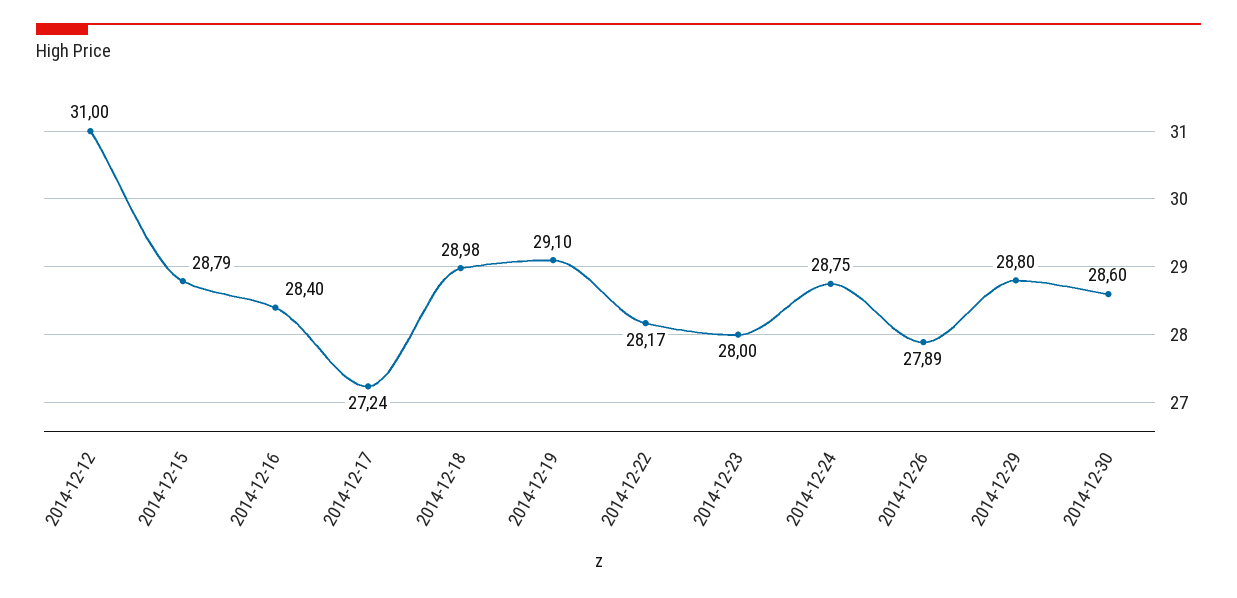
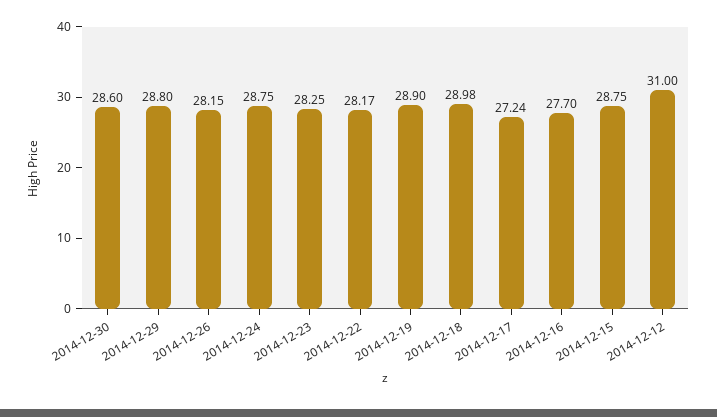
2014-12-15: 28.79 -> 28.75
2014-12-16: 28.4 -> 27.7
2014-12-19: 29.1 -> 28.9
2014-12-23: 28 -> 28.25
2014-12-26: 27.89 -> 28.15

